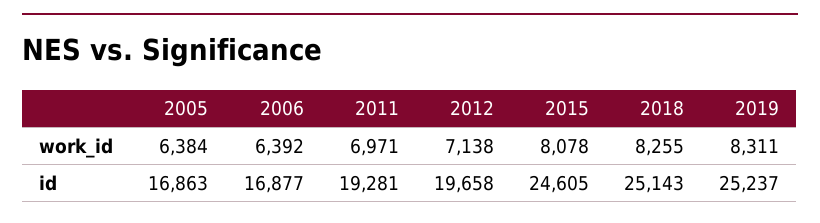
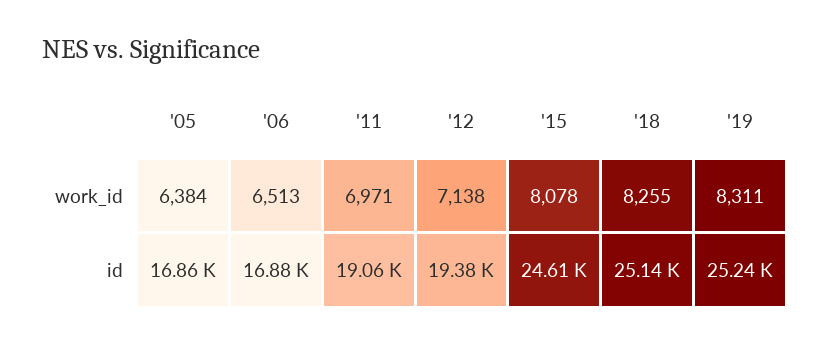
2006, work_id: 6392 -> 6513
2011, id: 19281 -> 19060
2012, id: 19658 -> 19380

